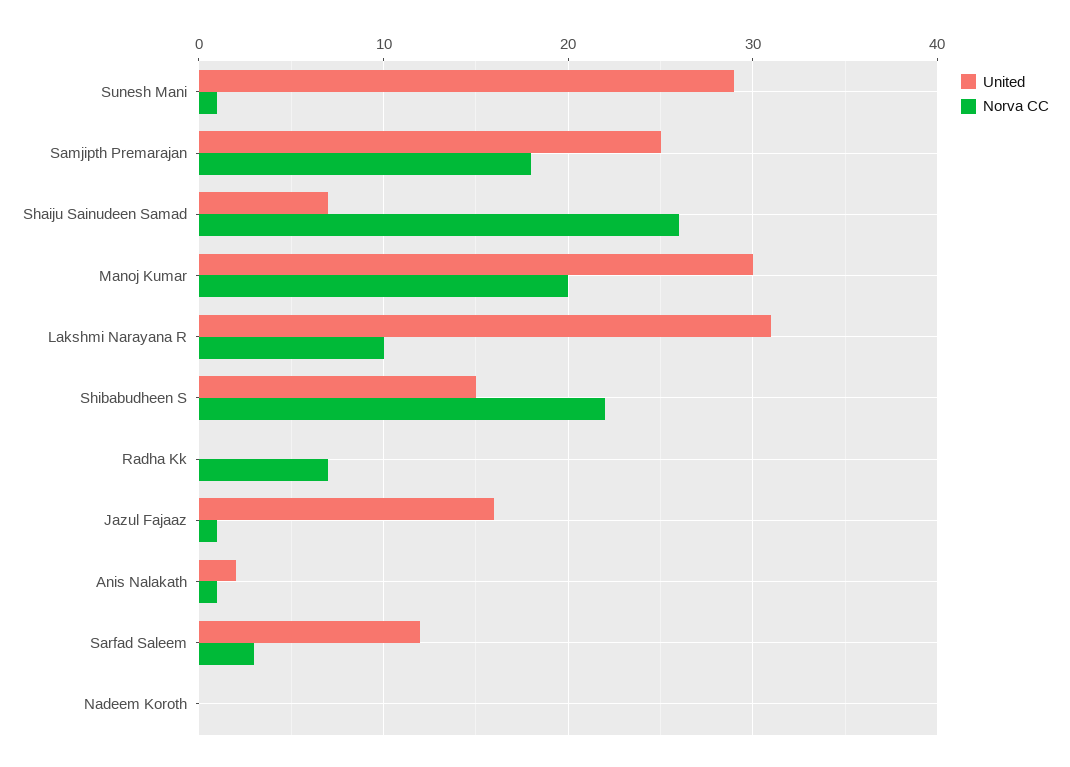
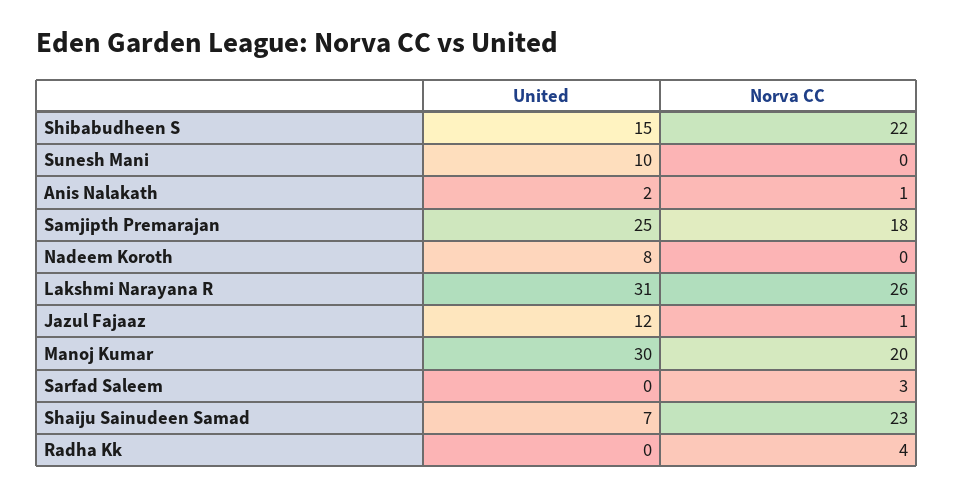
United, Sunesh Mani: 29 -> 10
Norva CC, Sunesh Mani: 1 -> 0
Norva CC, Shaiju Sainudeen Samad: 26 -> 23
Norva CC, Lakshmi Narayana R: 10 -> 26
Norva CC, Radha Kk: 7 -> 4
United, Jazul Fajaaz: 16 -> 12
United, Sarfad Saleem: 12 -> 0
United, Nadeem Koroth: 0 -> 8

